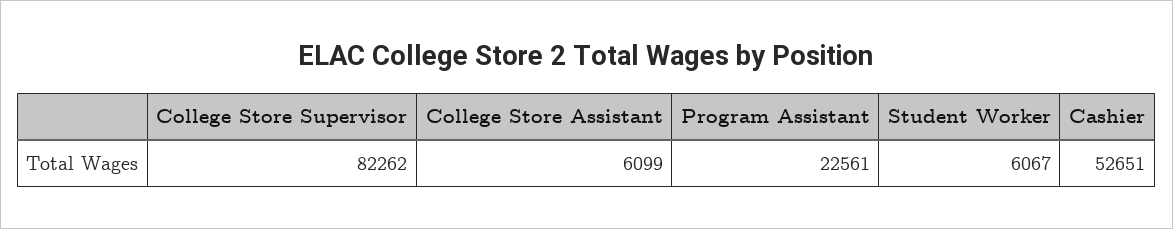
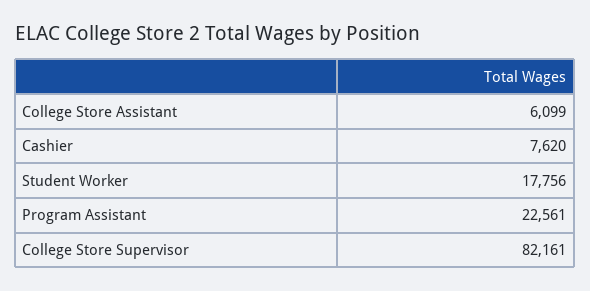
College Store Supervisor: 82262 -> 82161
Student Worker: 6067 -> 17756
Cashier: 52651 -> 7620

